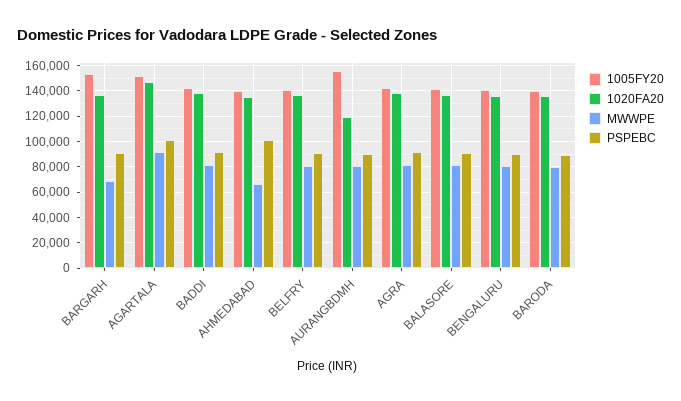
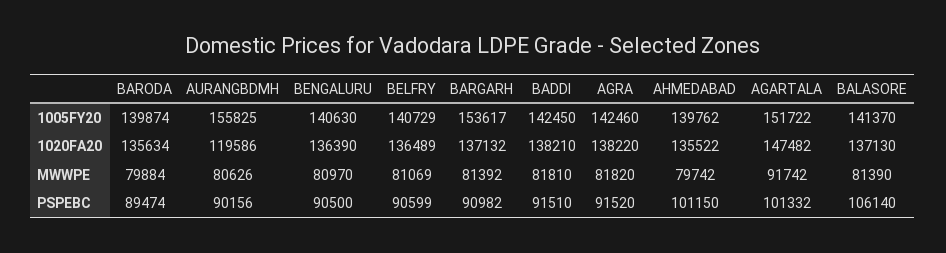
MWWPE, BARGARH: 70000 -> 81392
MWWPE, AHMEDABAD: 65000 -> 79742
PSPEBC, BALASORE: 90000 -> 106140

